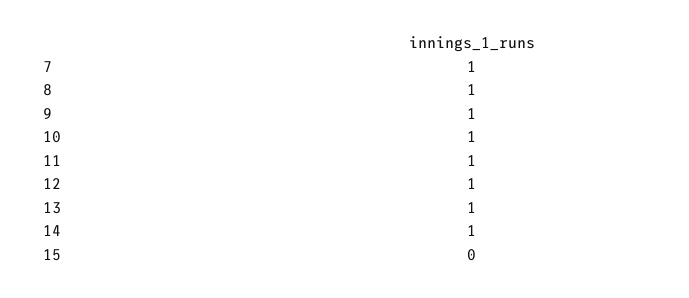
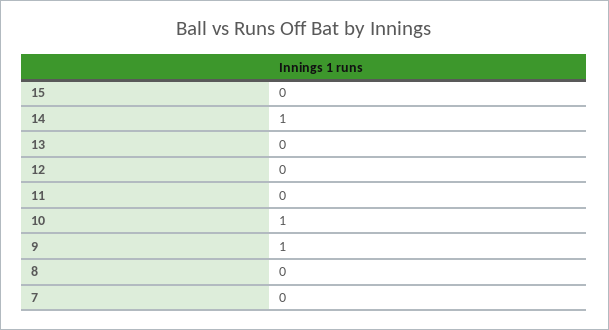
7: 1 -> 0
8: 1 -> 0
11: 1 -> 0
12: 1 -> 0
13: 1 -> 0

